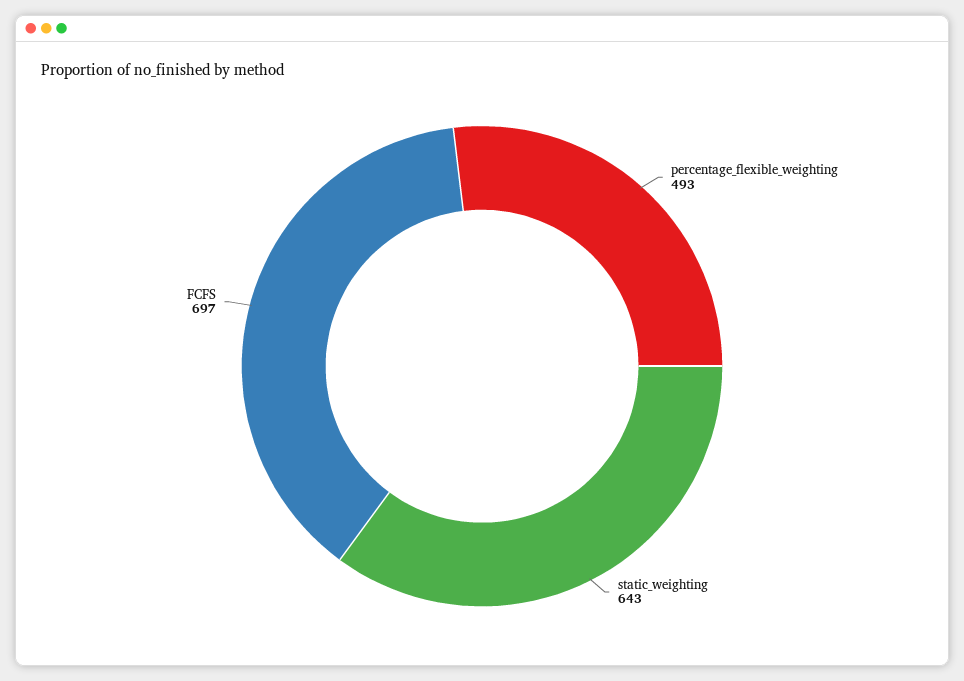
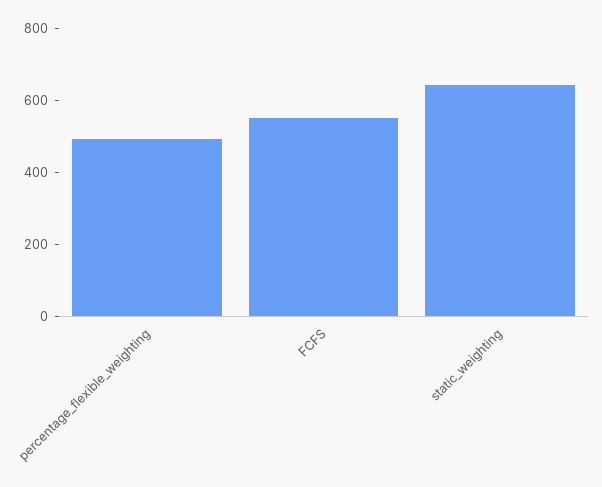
FCFS: 697 -> 550

